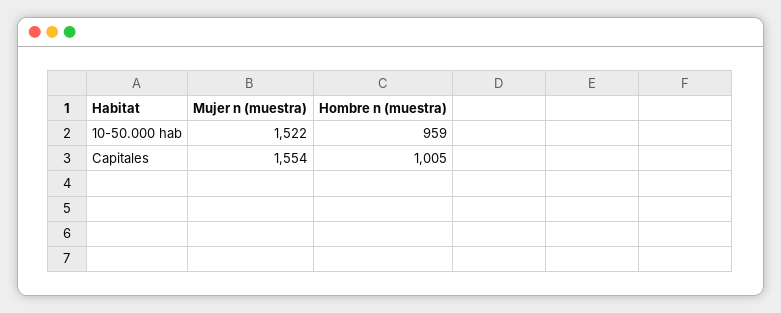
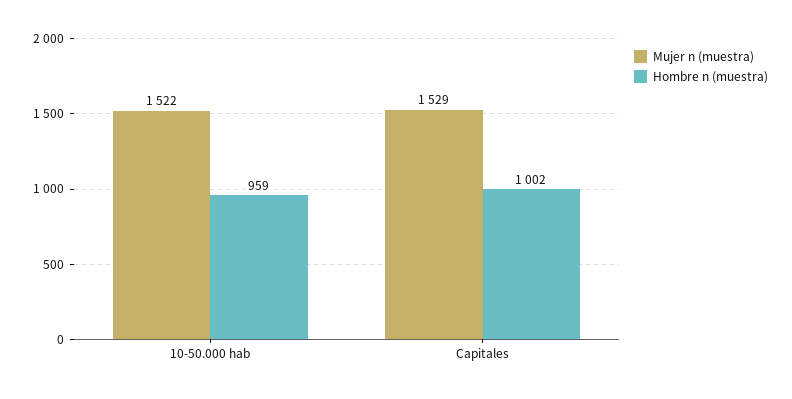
Mujer n (muestra), Capitales: 1554 -> 1529
Hombre n (muestra), Capitales: 1005 -> 1002

